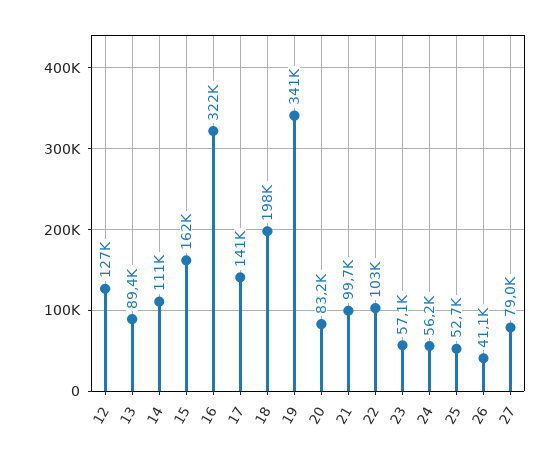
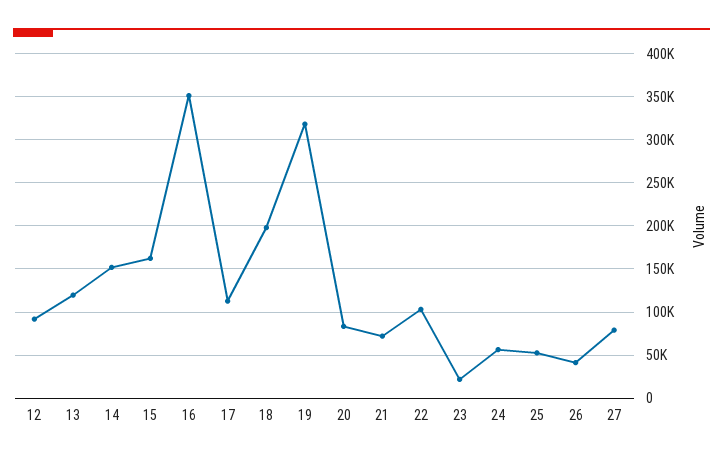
12: 127000 -> 90000
13: 89400 -> 120000
14: 111000 -> 150000
16: 322000 -> 350000
17: 141000 -> 110000
19: 341000 -> 320000
21: 99700 -> 70000
23: 57100 -> 20000

